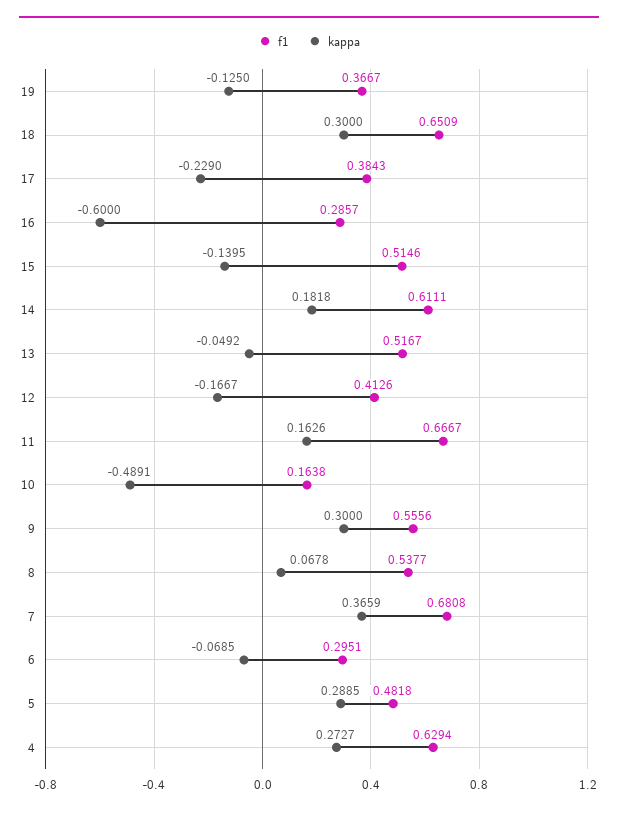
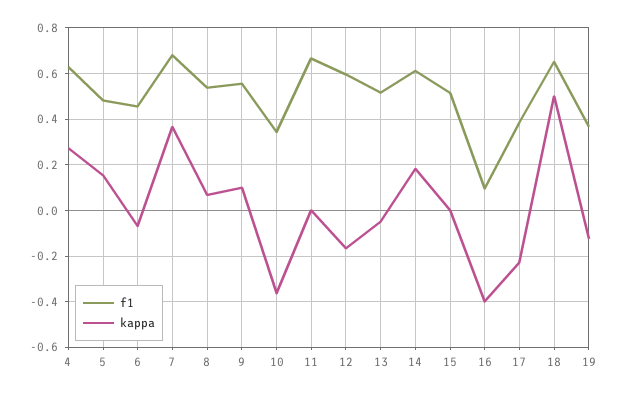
kappa, 18: 0.3 -> 0.5
f1, 16: 0.2857 -> 0.1
kappa, 16: -0.6 -> -0.4
kappa, 15: -0.1395 -> 0
f1, 12: 0.4126 -> 0.6
kappa, 11: 0.1626 -> 0
f1, 10: 0.1638 -> 0.35
kappa, 10: -0.4891 -> -0.35
kappa, 9: 0.3 -> 0.1
f1, 6: 0.2951 -> 0.45
kappa, 5: 0.2885 -> 0.15

